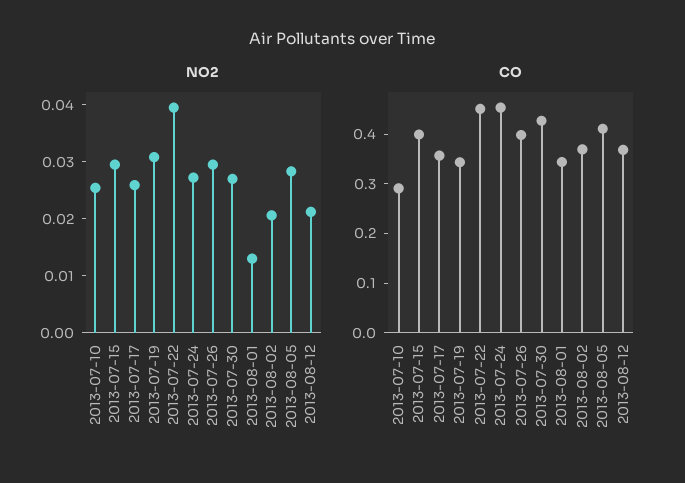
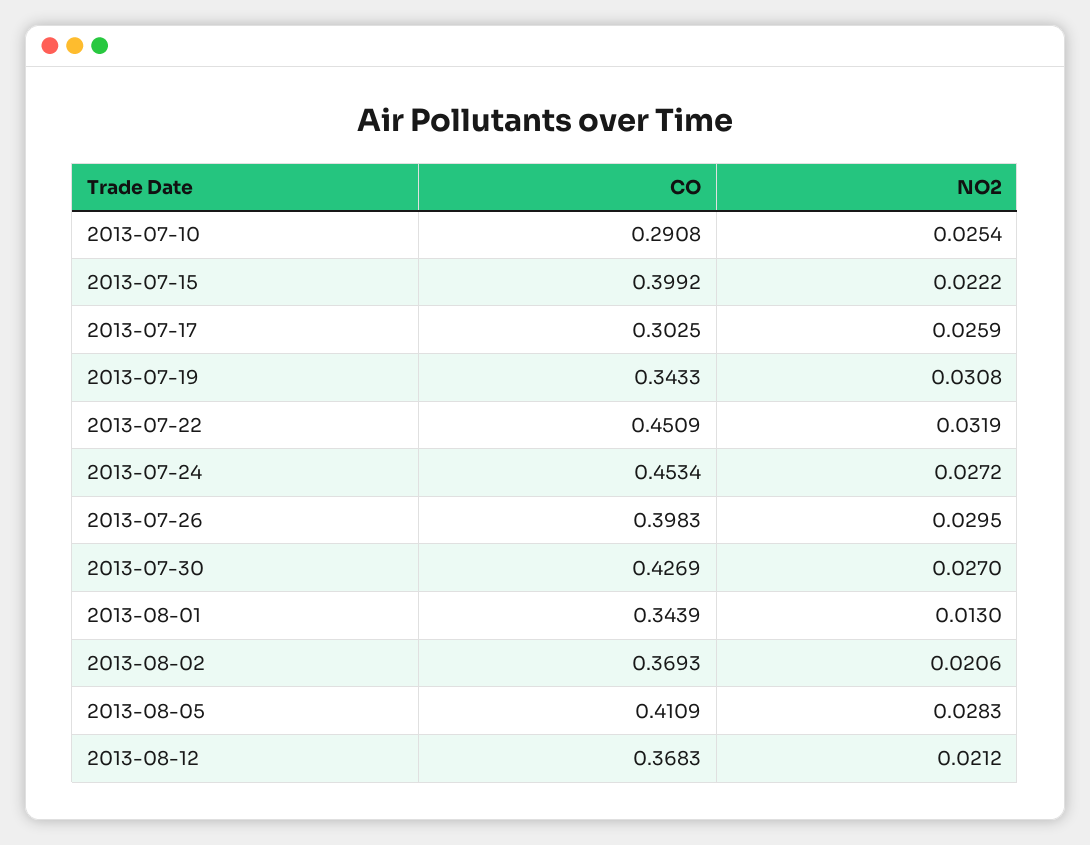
NO2, 2013-07-15: 0.03 -> 0.0222
NO2, 2013-07-22: 0.04 -> 0.0319
CO, 2013-07-17: 0.36 -> 0.3025

